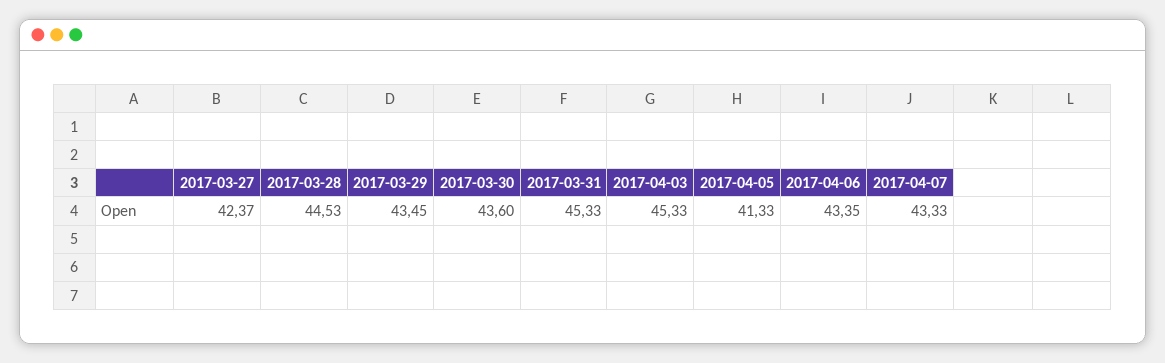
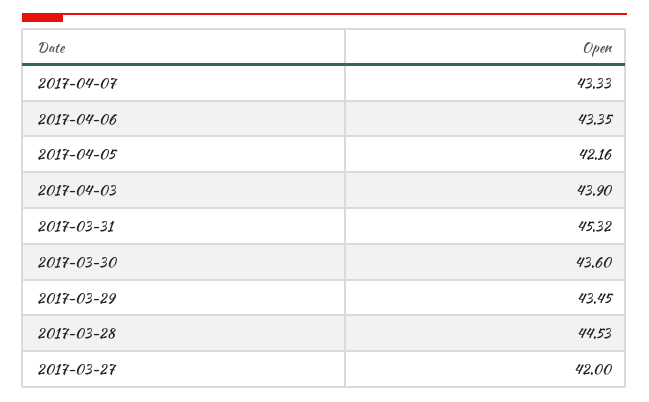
2017-03-27: 42.37 -> 42
2017-03-31: 45.33 -> 45.32
2017-04-03: 45.33 -> 43.9
2017-04-05: 41.33 -> 42.16

